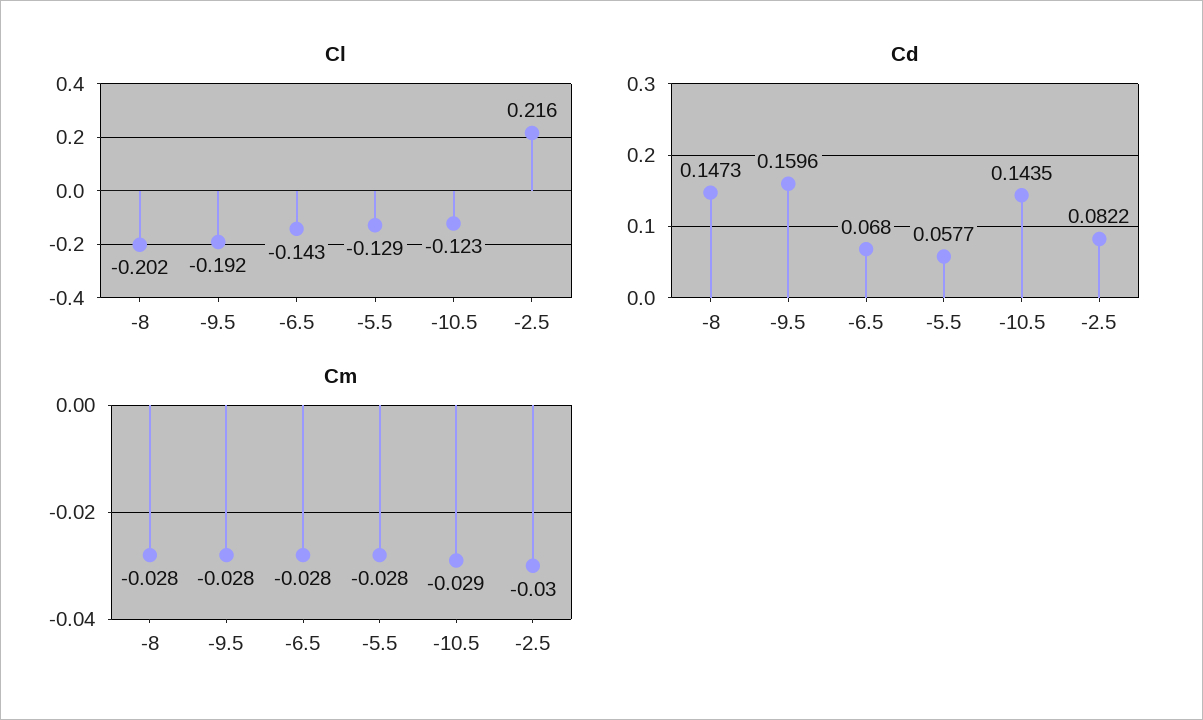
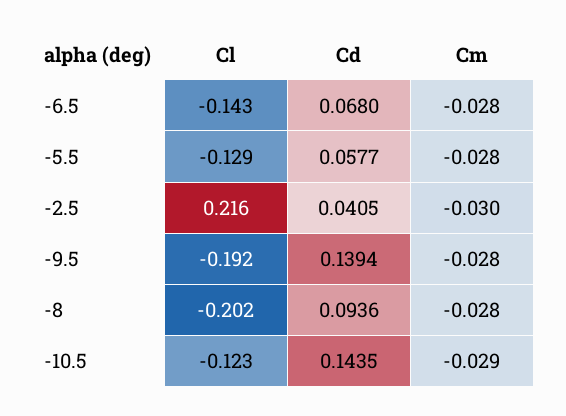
Cd, -8: 0.1473 -> 0.0936
Cd, -9.5: 0.1596 -> 0.1394
Cd, -2.5: 0.0822 -> 0.0405

